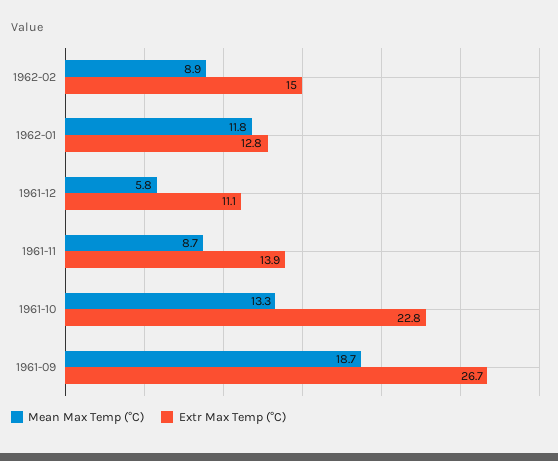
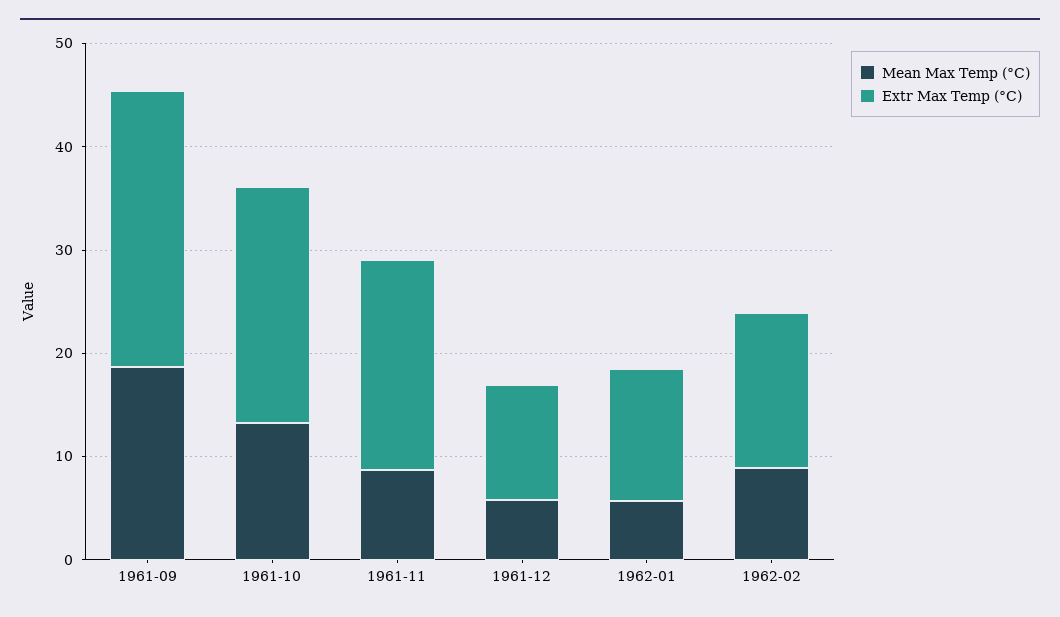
Mean Max Temp (°C), 1962-01: 11.8 -> 6
Extr Max Temp (°C), 1961-11: 13.9 -> 20

